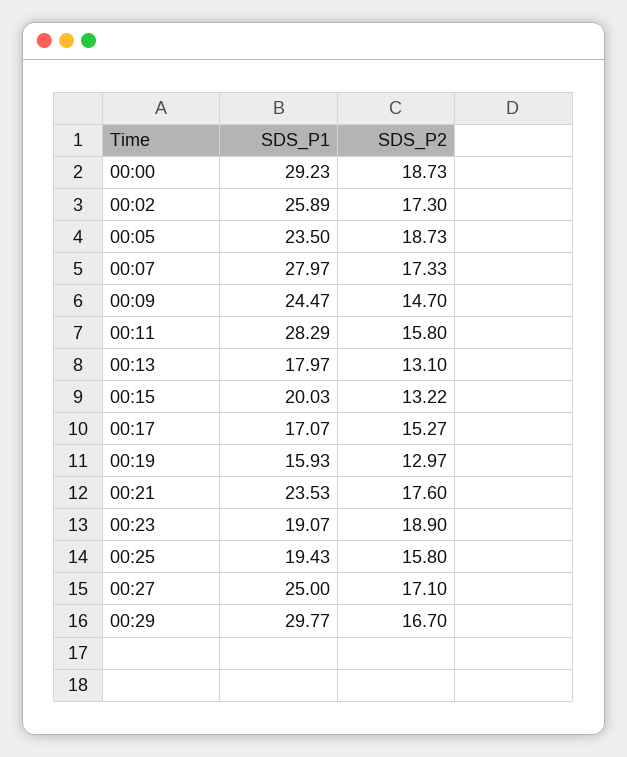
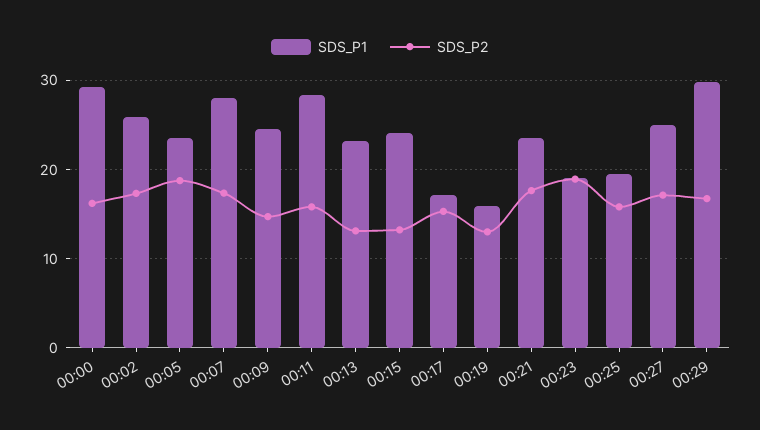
SDS_P2, 00:00: 18.73 -> 16
SDS_P1, 00:13: 17.97 -> 23
SDS_P1, 00:15: 20.03 -> 24

